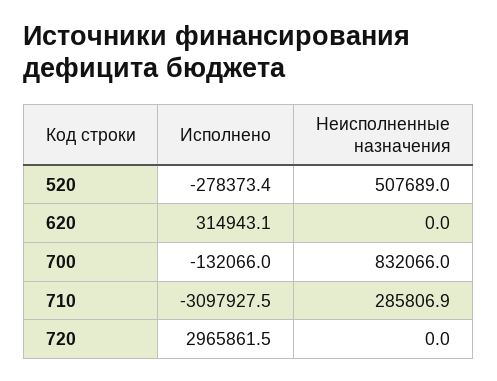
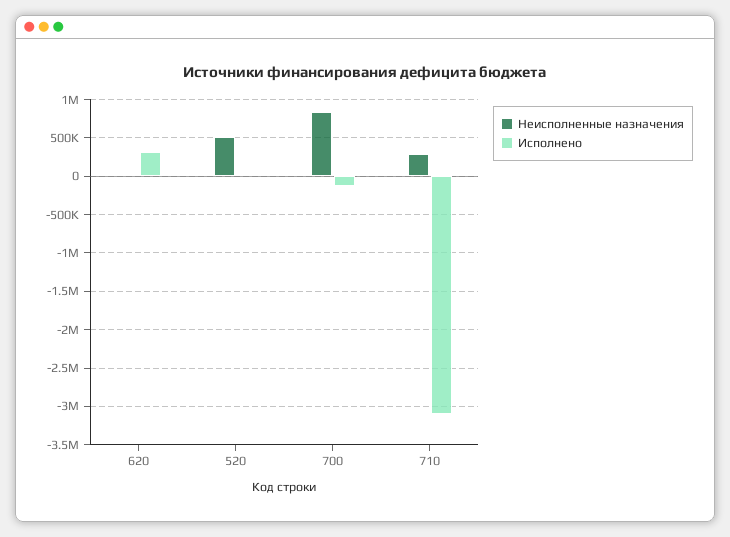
Исполнено, 520: -278373.4 -> 0
Исполнено, 720: 2965861.5 -> none
Неисполненные назначения, 720: 0 -> none

